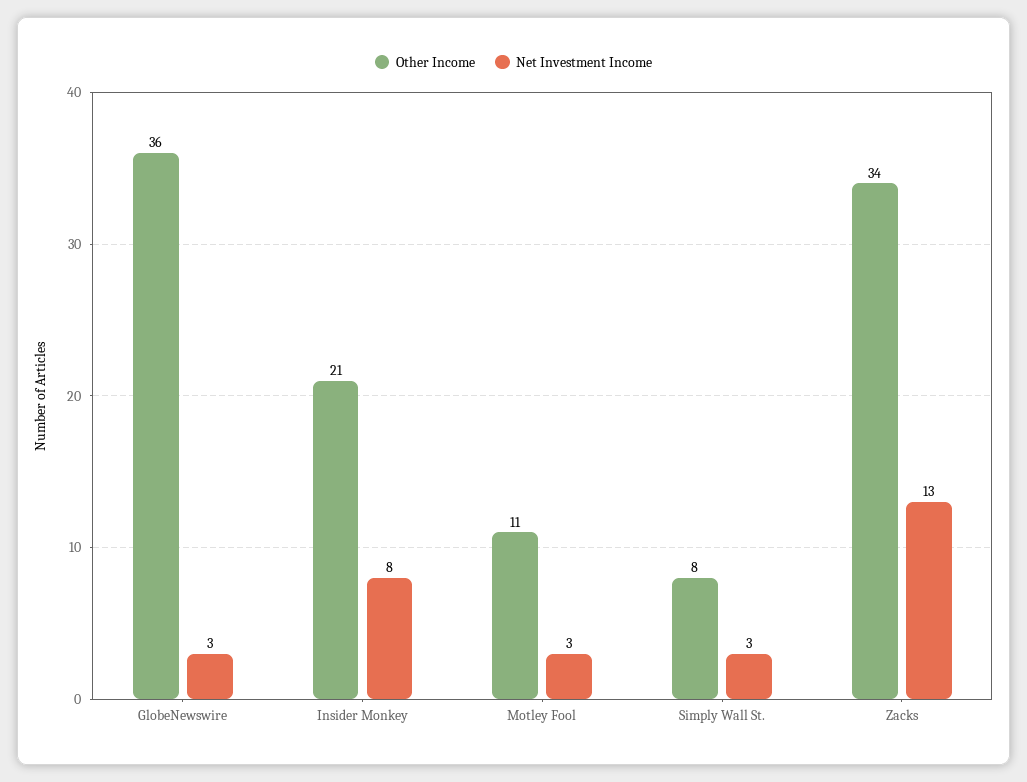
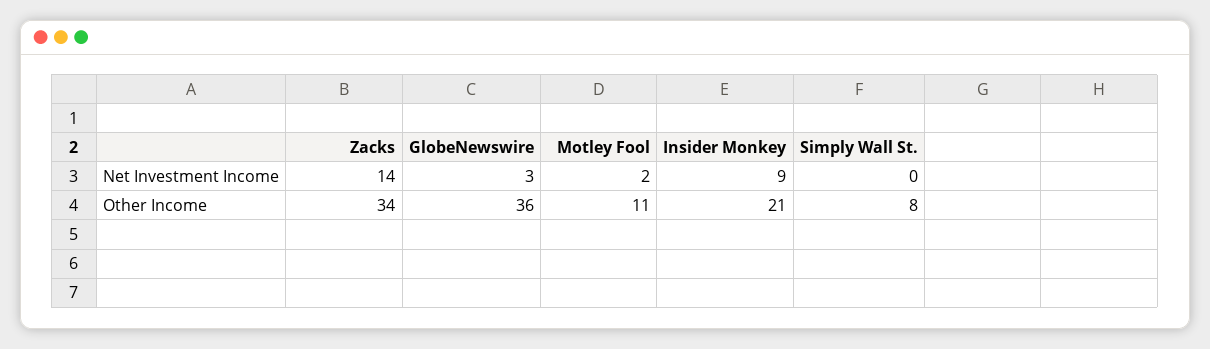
Net Investment Income, Insider Monkey: 8 -> 9
Net Investment Income, Motley Fool: 3 -> 2
Net Investment Income, Simply Wall St.: 3 -> 0
Net Investment Income, Zacks: 13 -> 14

